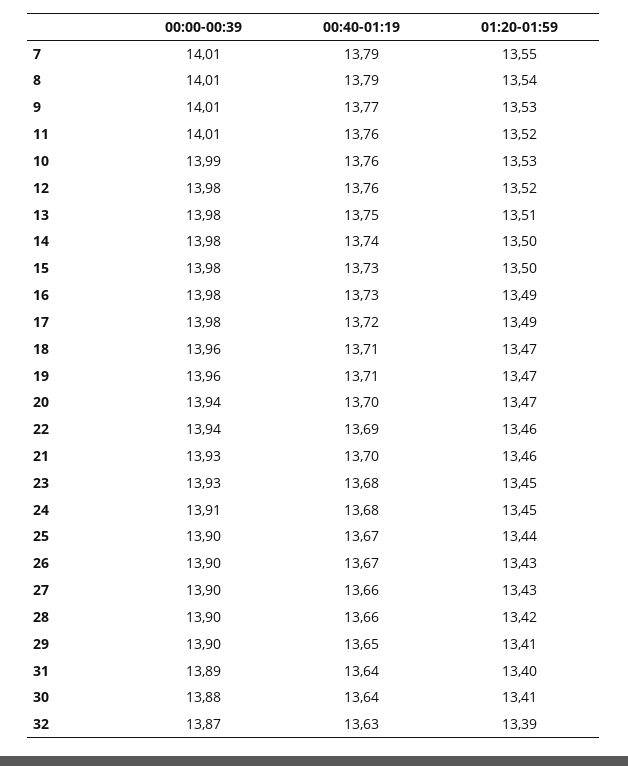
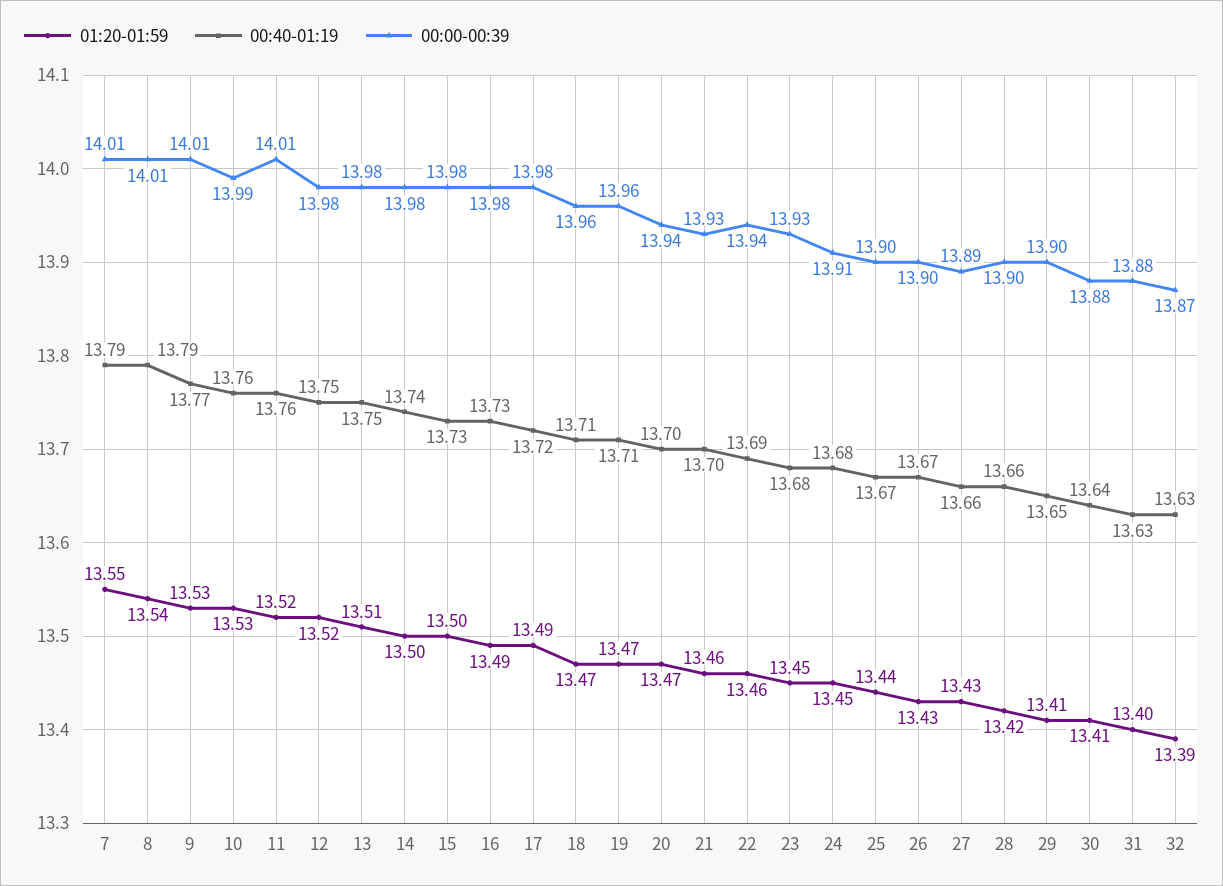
00:40-01:19, 12: 13.76 -> 13.75
00:00-00:39, 27: 13.9 -> 13.89
00:00-00:39, 31: 13.89 -> 13.88
00:40-01:19, 31: 13.64 -> 13.63

